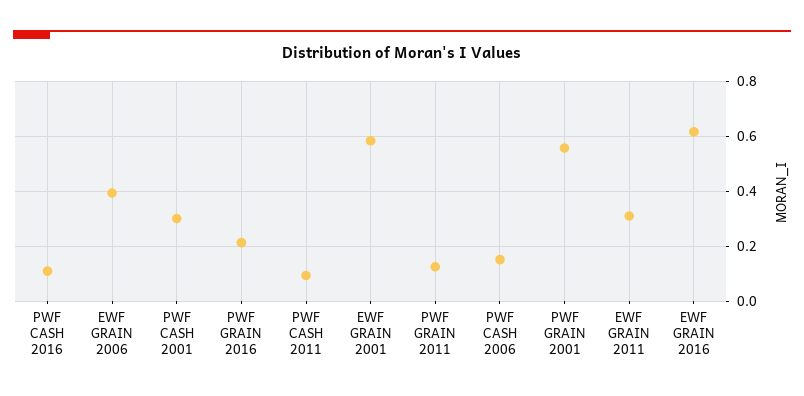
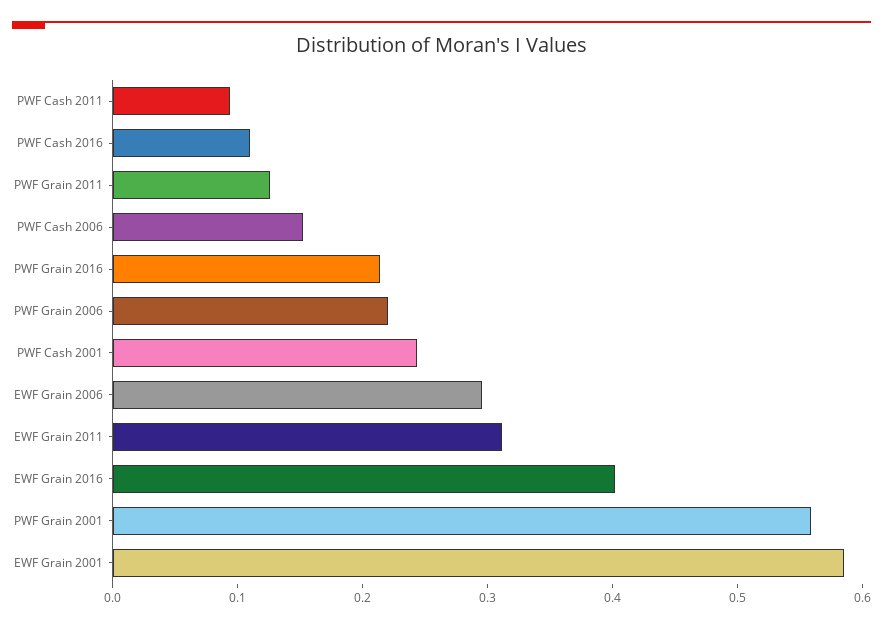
EWF GRAIN 2006: 0.4 -> 0.3
PWF CASH 2001: 0.3 -> 0.24
EWF GRAIN 2016: 0.625 -> 0.4
PWF Grain 2006: none -> 0.22

